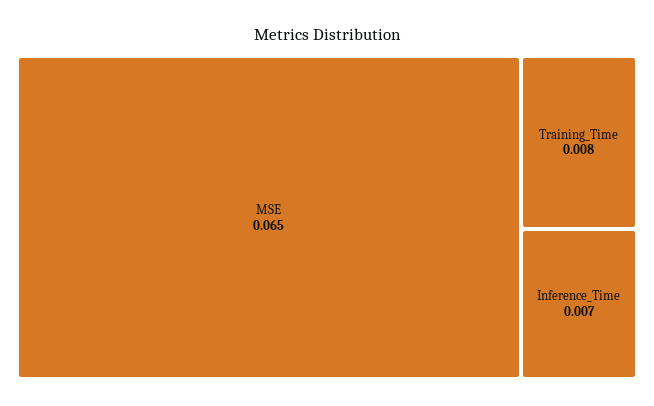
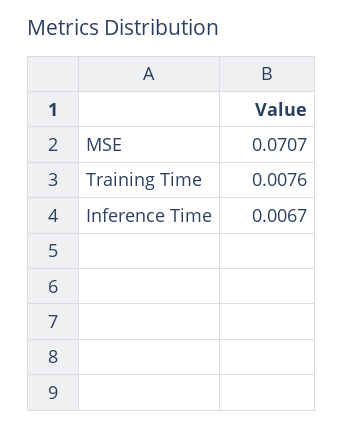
MSE: 0.065 -> 0.0707

